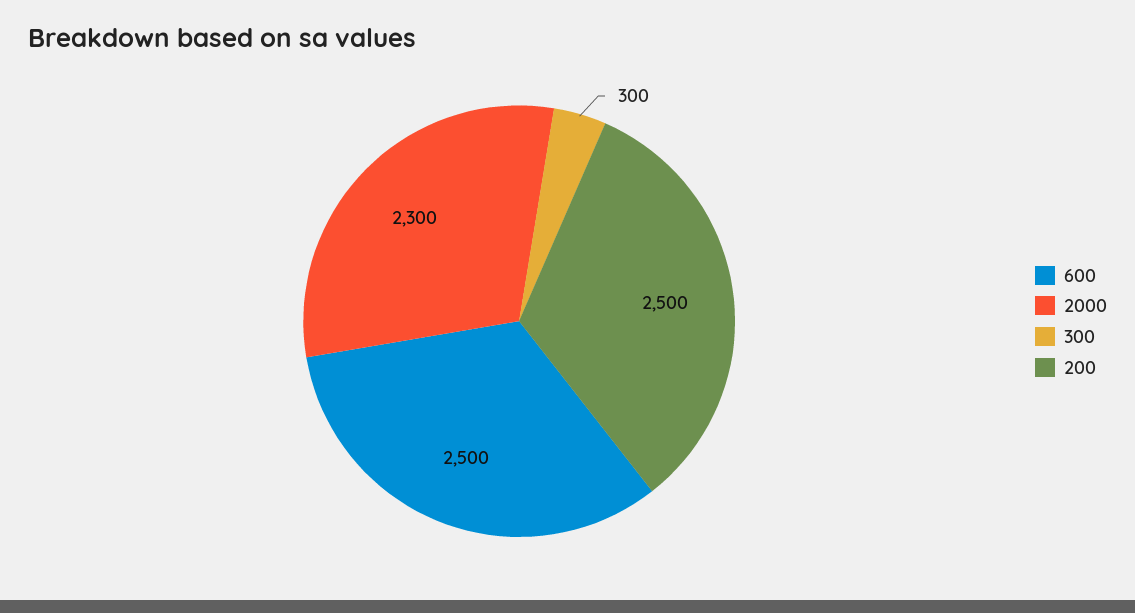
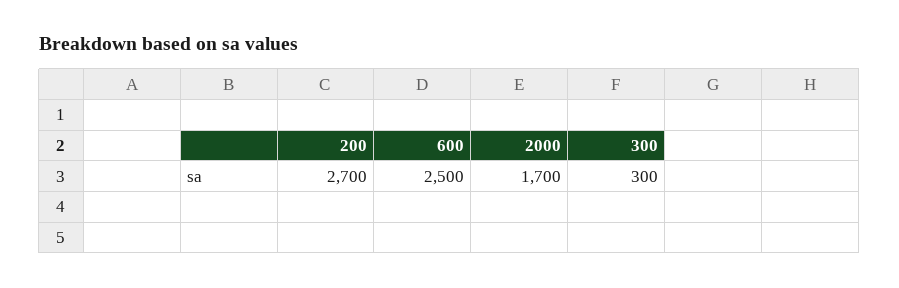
2000: 2300 -> 1700
200: 2500 -> 2700

